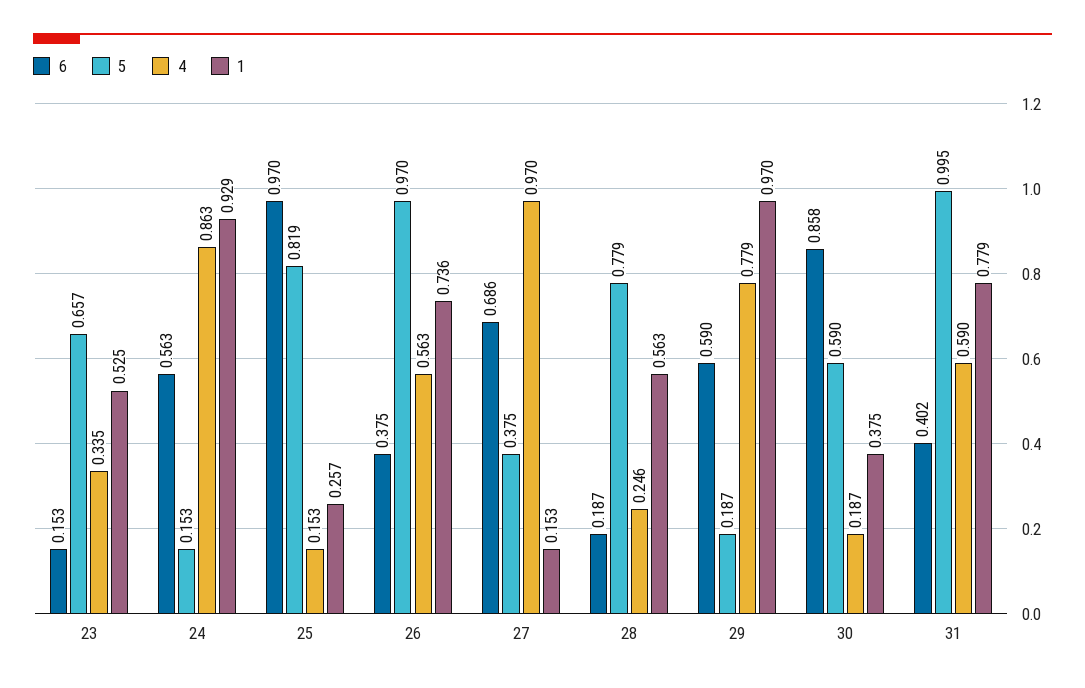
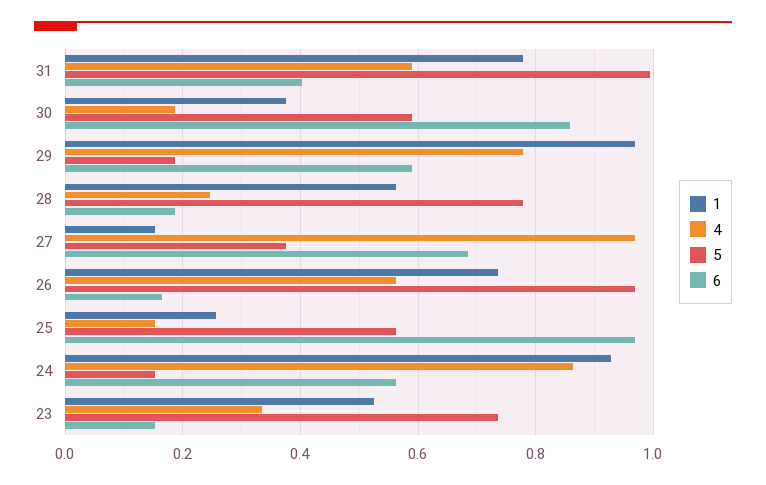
5, 23: 0.657 -> 0.74
5, 25: 0.819 -> 0.56
6, 26: 0.375 -> 0.16

